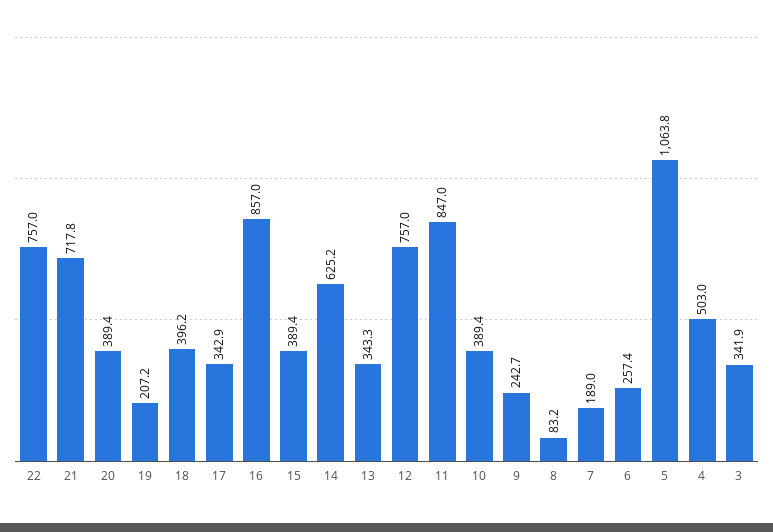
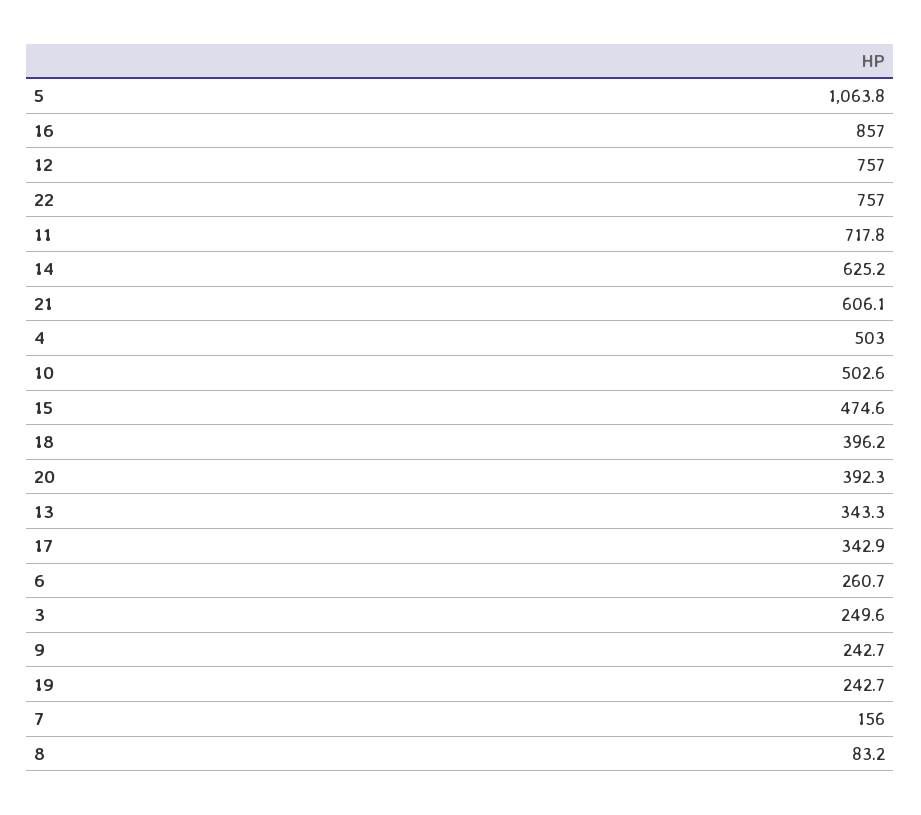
21: 717.8 -> 606.1
20: 389.4 -> 392.3
19: 207.2 -> 242.7
15: 389.4 -> 474.6
11: 847 -> 717.8
10: 389.4 -> 502.6
7: 189 -> 156
6: 257.4 -> 260.7
3: 341.9 -> 249.6

